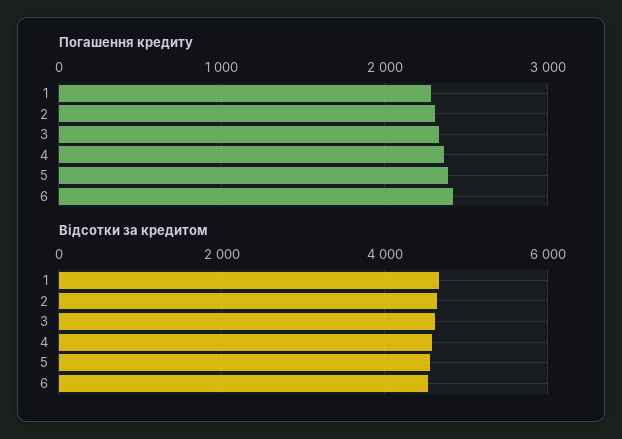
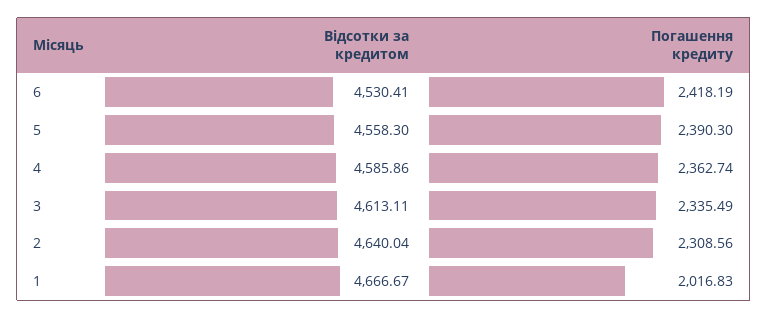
Погашення кредиту, 1: 2300 -> 2016.83

